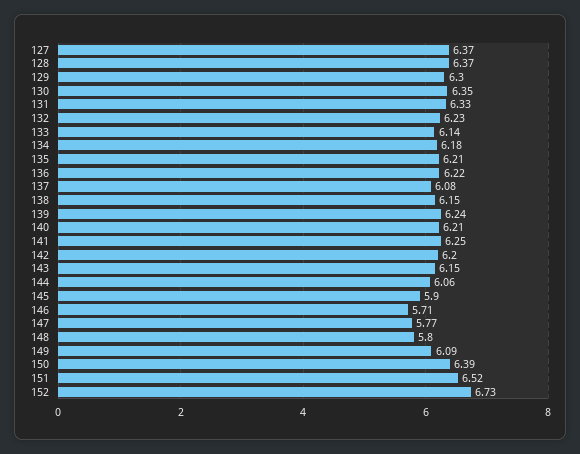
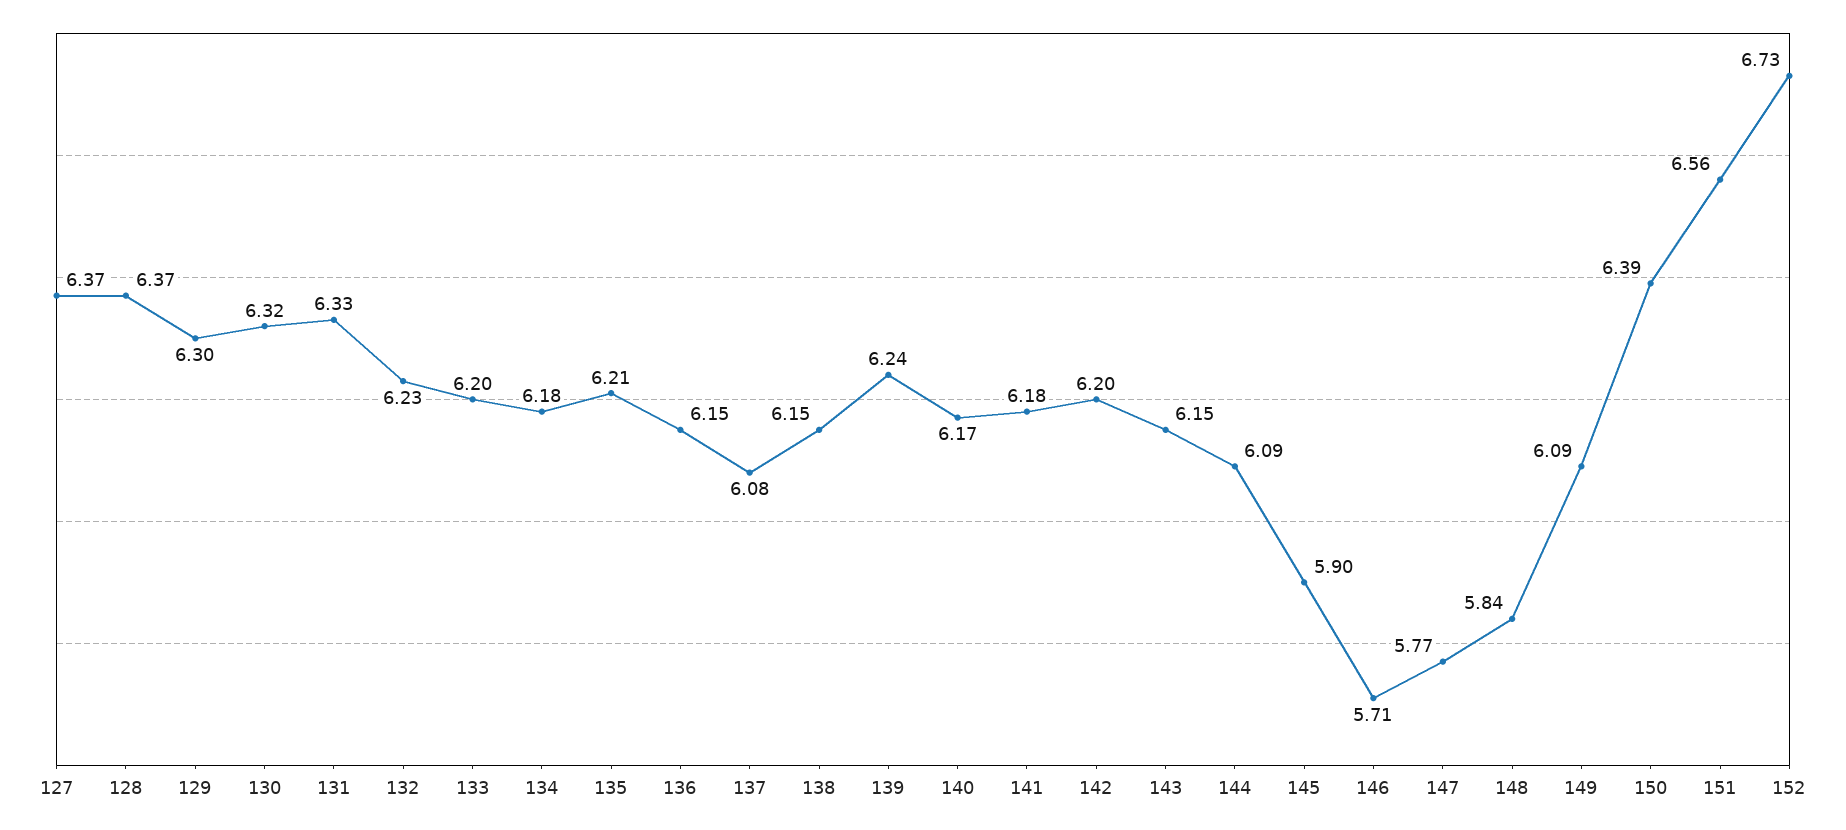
130: 6.35 -> 6.32
133: 6.14 -> 6.2
136: 6.22 -> 6.15
140: 6.21 -> 6.17
141: 6.25 -> 6.18
144: 6.06 -> 6.09
148: 5.8 -> 5.84
151: 6.52 -> 6.56

